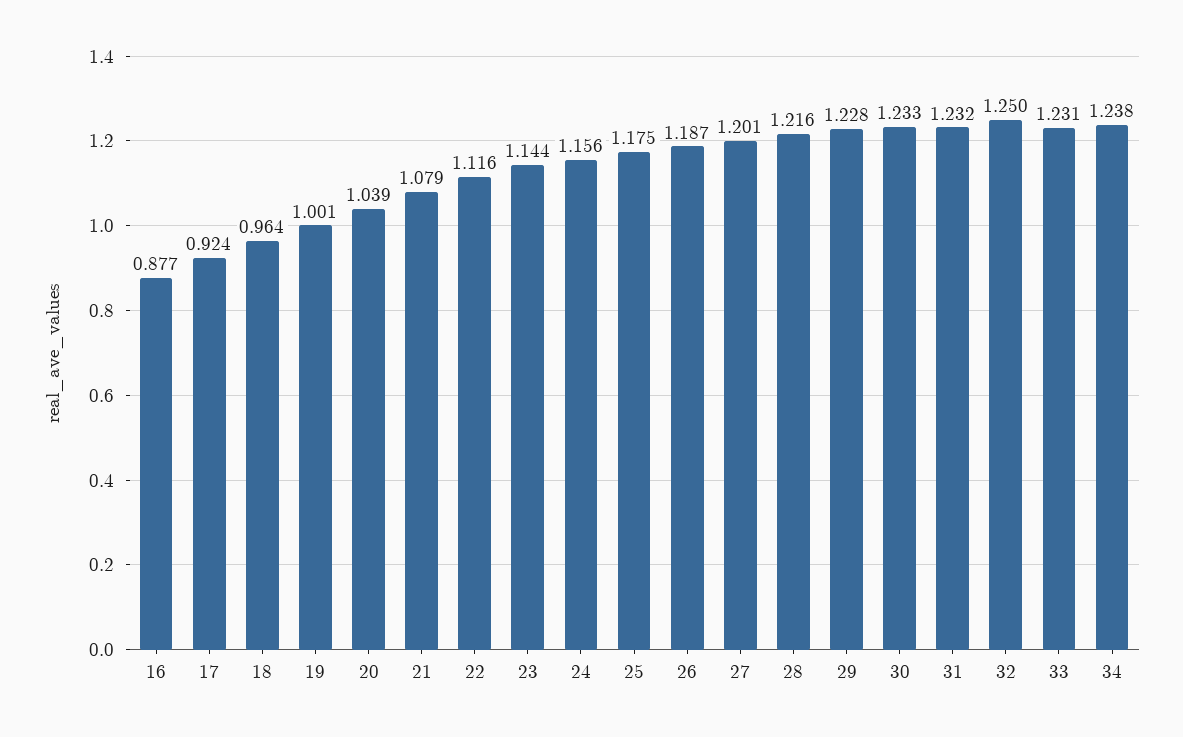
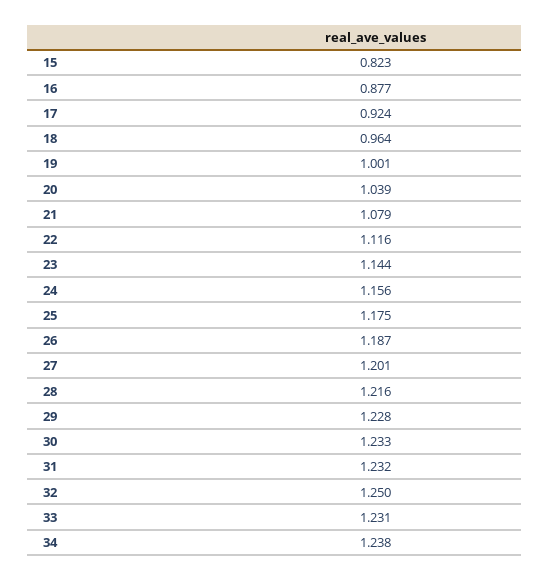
15: none -> 0.823

